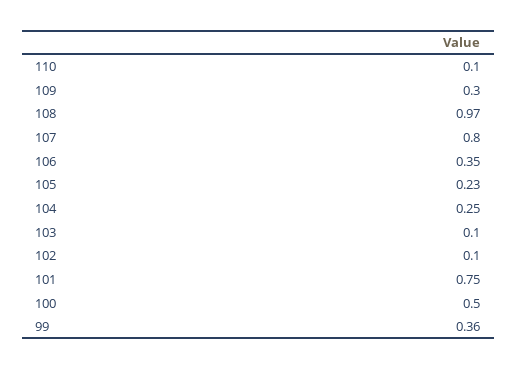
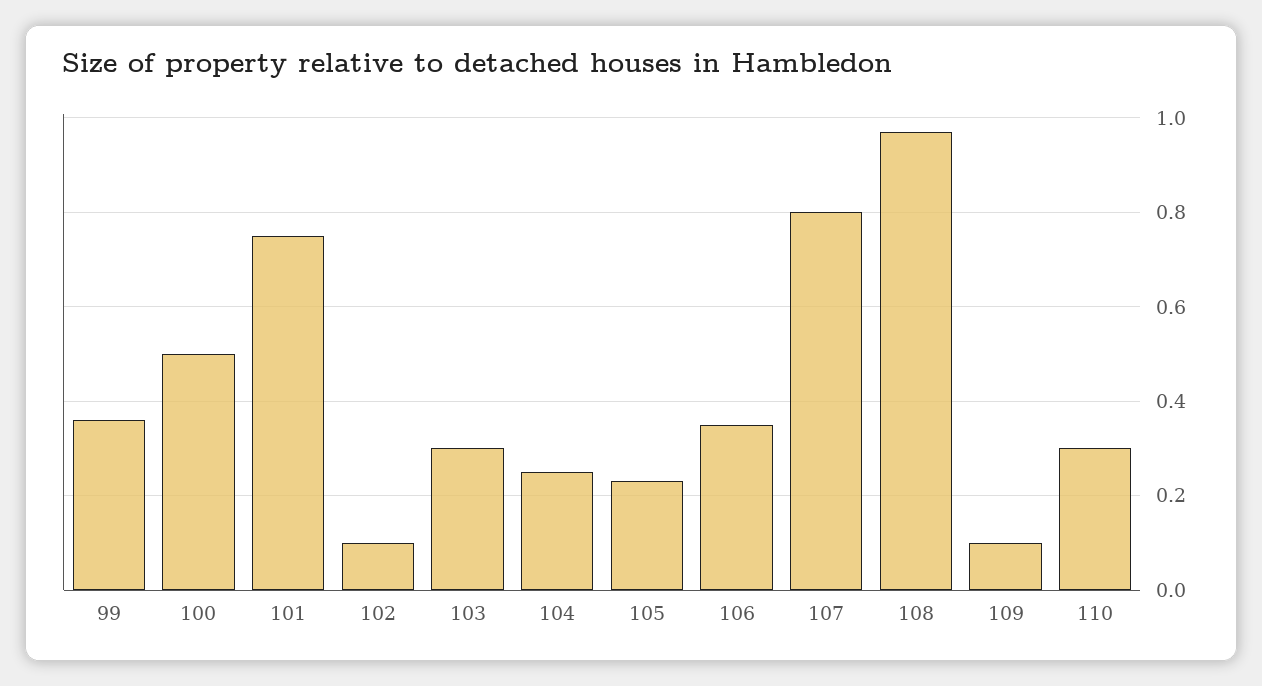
110: 0.1 -> 0.3
109: 0.3 -> 0.1
103: 0.1 -> 0.3

